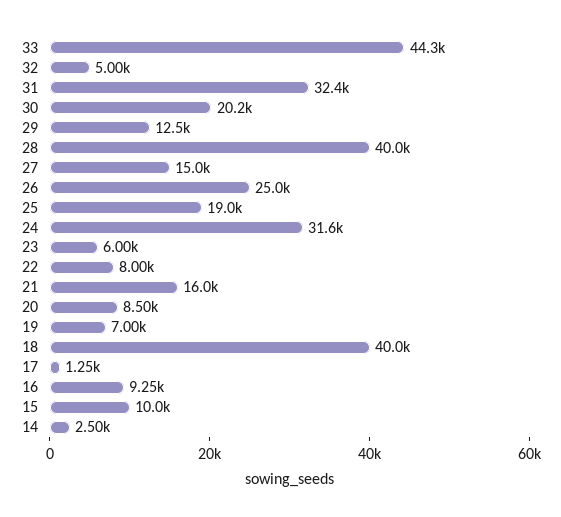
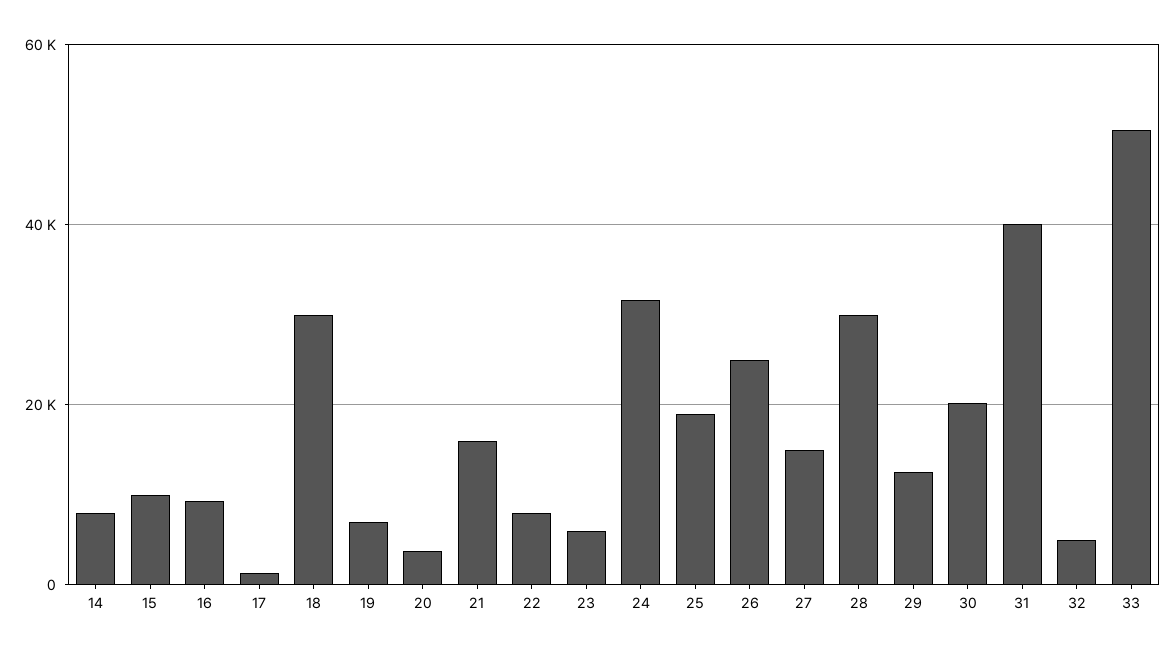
33: 44300 -> 50000
31: 32400 -> 40000
28: 40000 -> 30000
20: 8500 -> 4000
18: 40000 -> 30000
14: 2500 -> 8000

